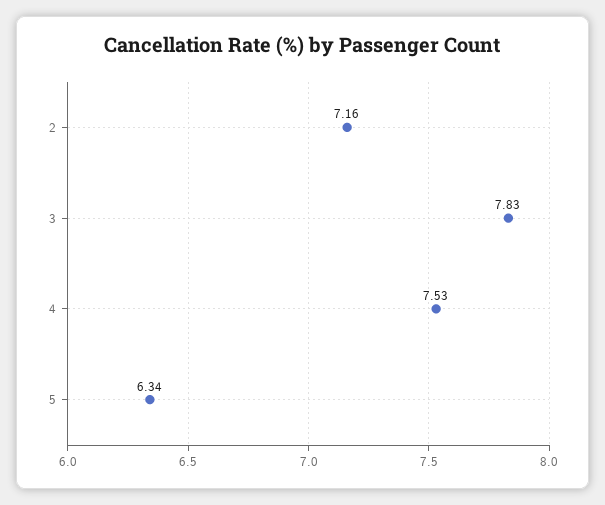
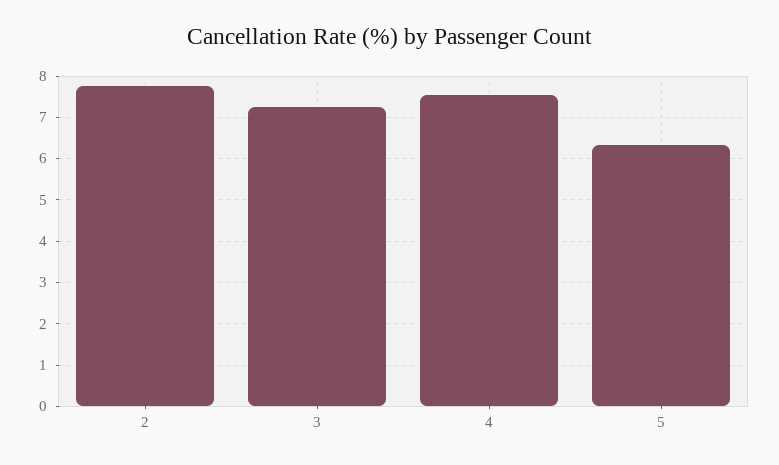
2: 7.16 -> 7.8
3: 7.83 -> 7.2

